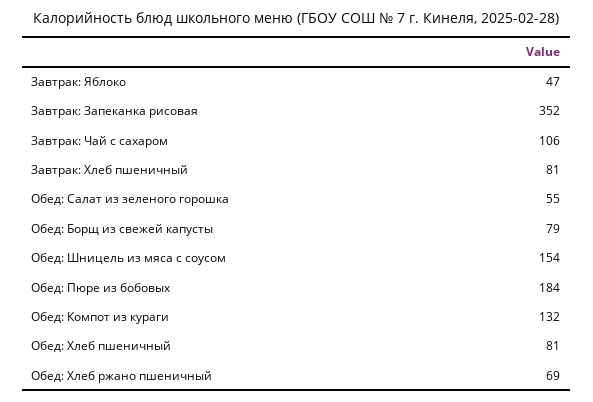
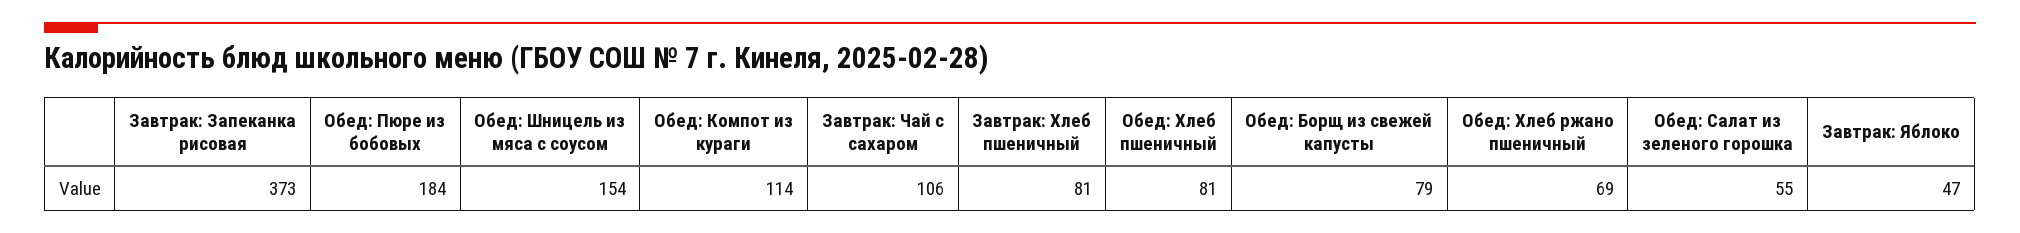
Завтрак: Запеканка рисовая: 352 -> 373
Обед: Компот из кураги: 132 -> 114

